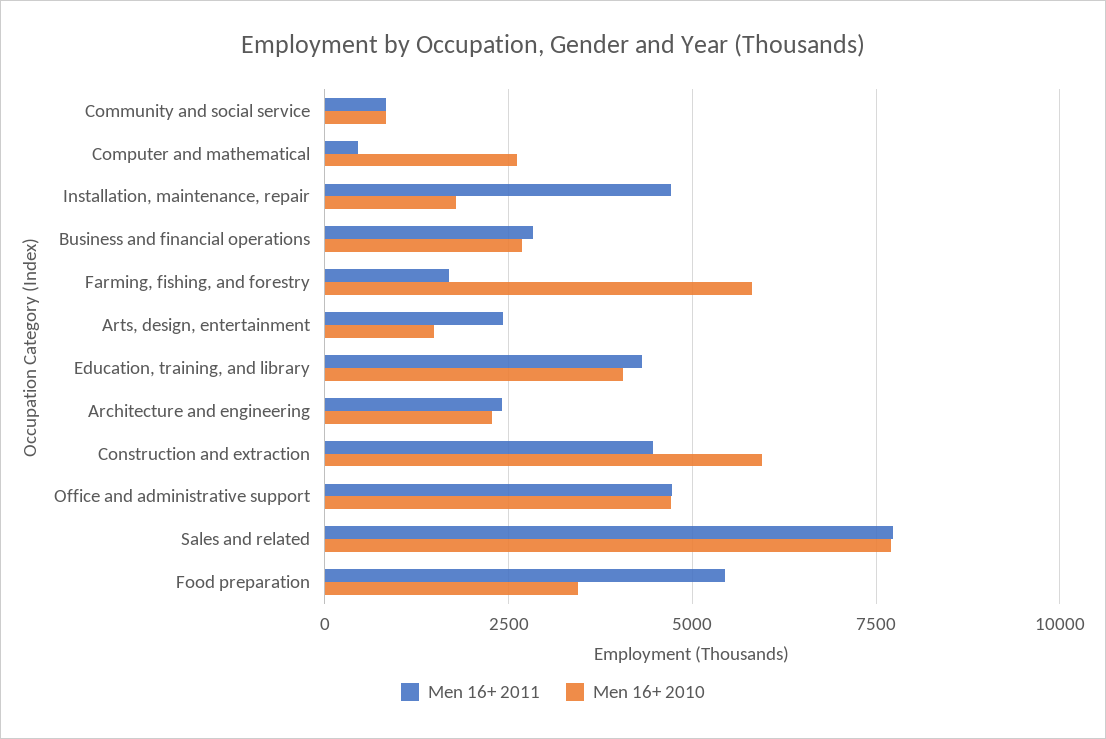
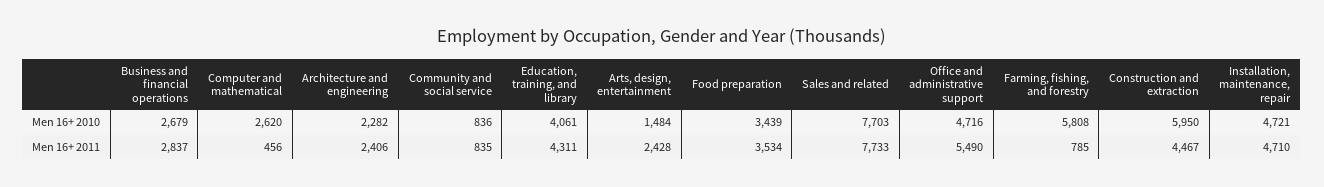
Men 16+ 2010, Installation, maintenance, repair: 1750 -> 4721
Men 16+ 2011, Farming, fishing, and forestry: 1750 -> 785
Men 16+ 2011, Office and administrative support: 4750 -> 5490
Men 16+ 2011, Food preparation: 5500 -> 3534

